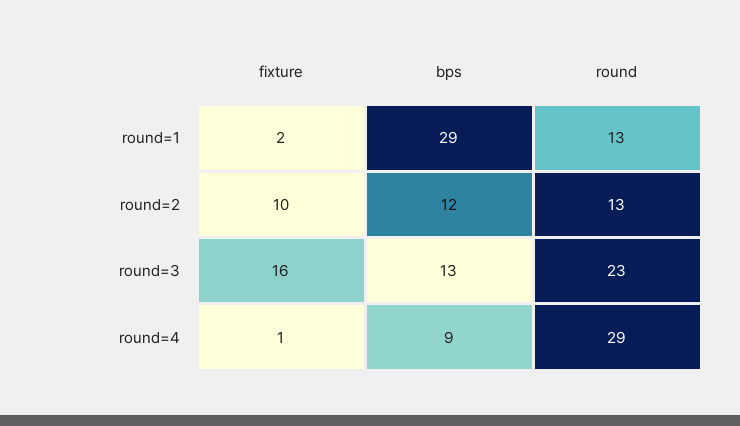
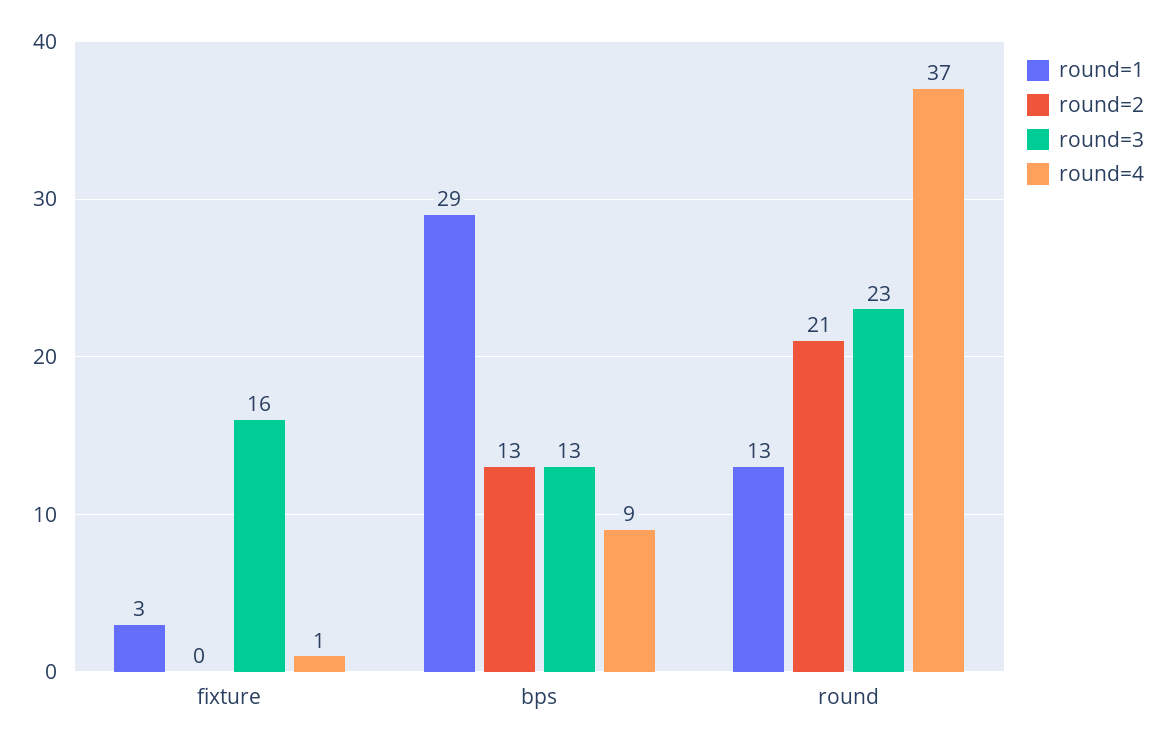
round=1, fixture: 2 -> 3
round=2, fixture: 10 -> 0
round=2, bps: 12 -> 13
round=2, round: 13 -> 21
round=4, round: 29 -> 37

